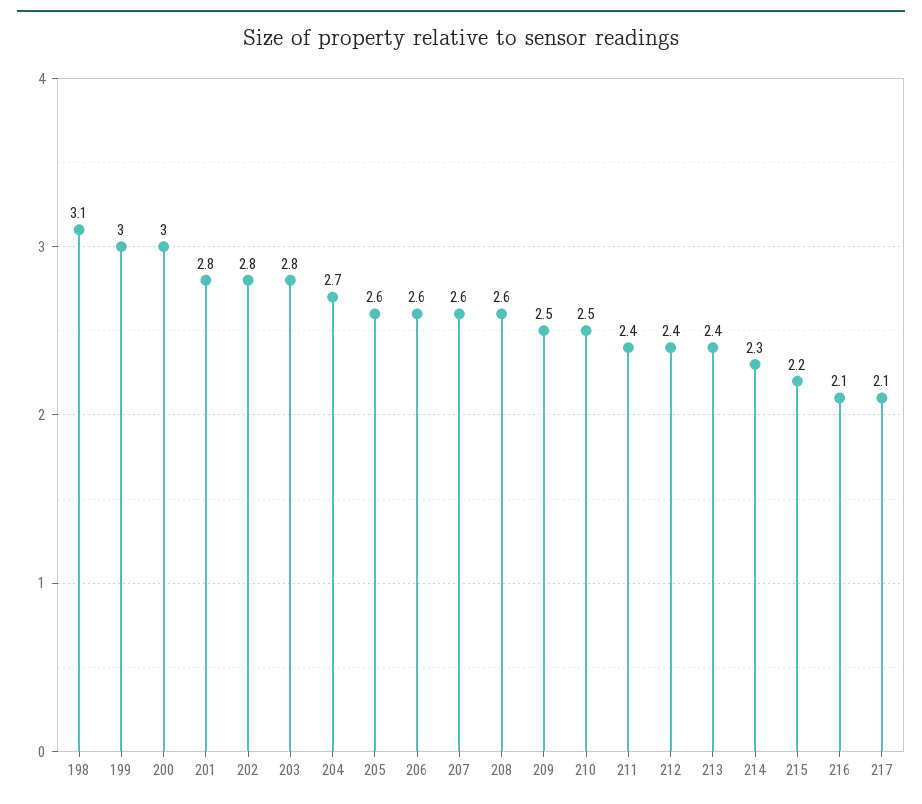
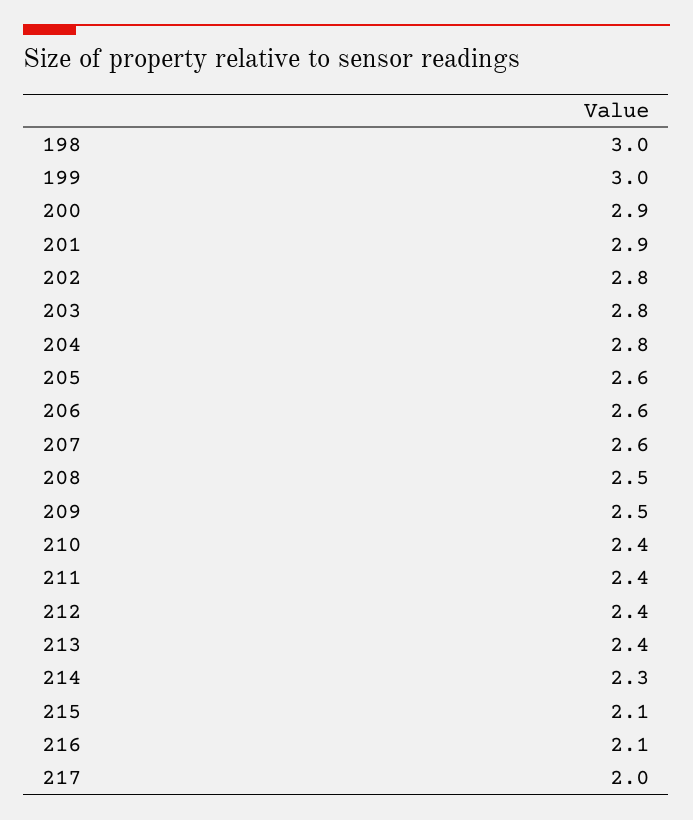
198: 3.1 -> 3
200: 3 -> 2.9
201: 2.8 -> 2.9
204: 2.7 -> 2.8
208: 2.6 -> 2.5
210: 2.5 -> 2.4
215: 2.2 -> 2.1
217: 2.1 -> 2

